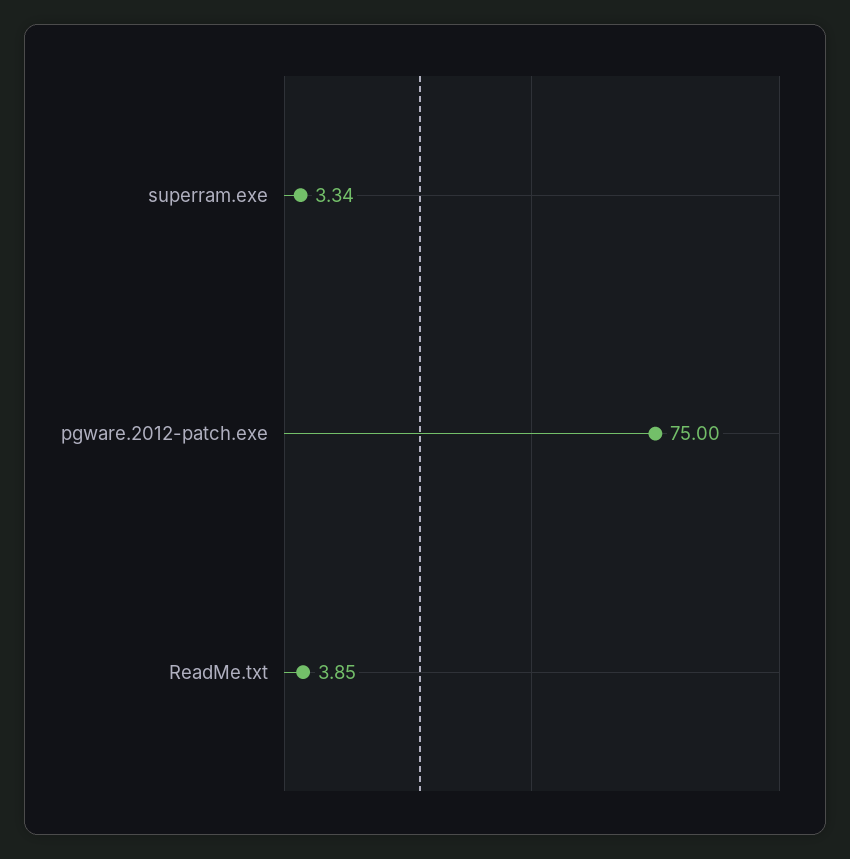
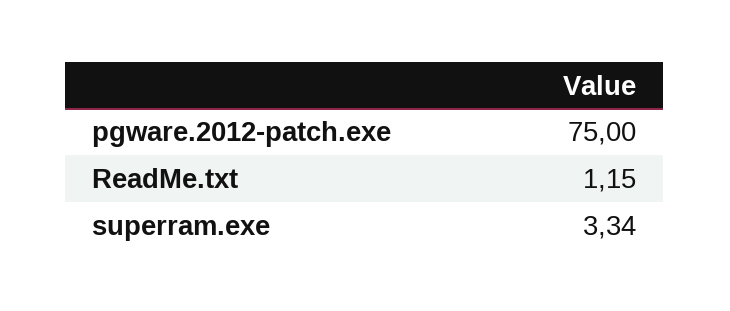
ReadMe.txt: 3.85 -> 1.15

